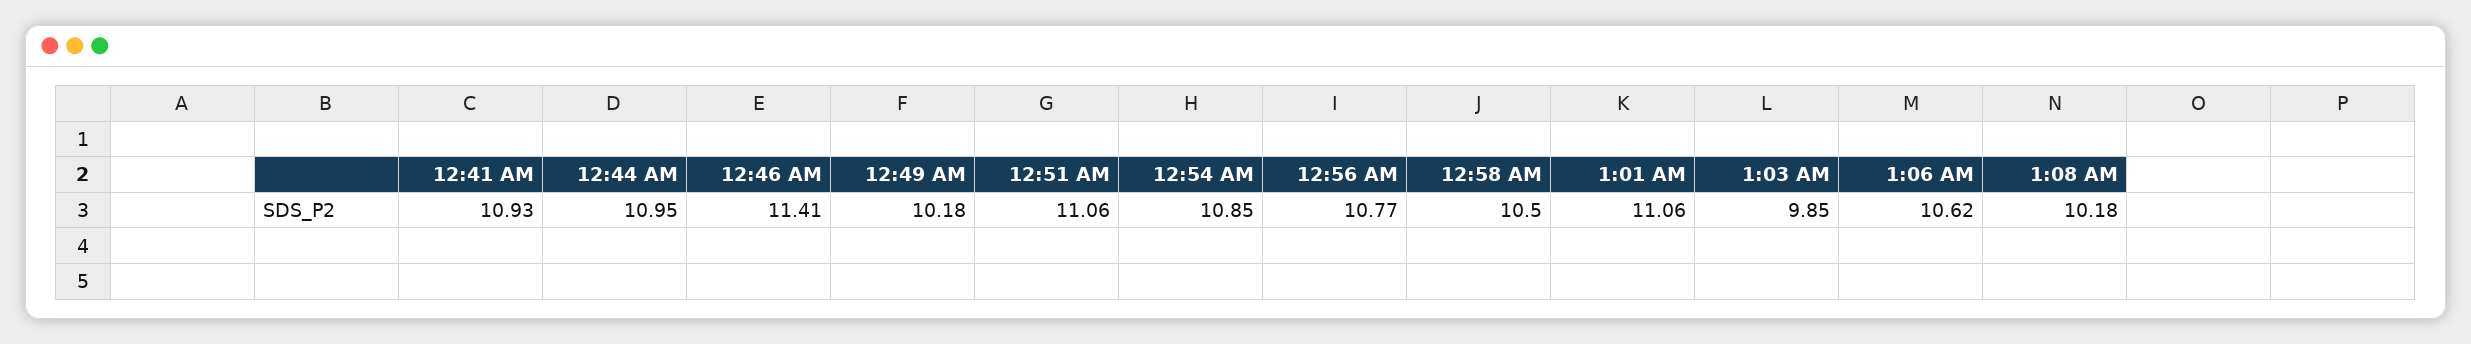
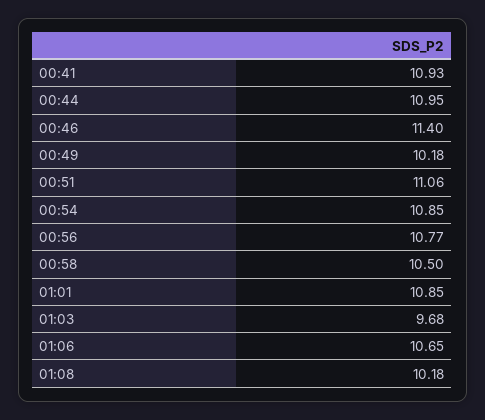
12:46 AM: 11.41 -> 11.4
1:01 AM: 11.06 -> 10.85
1:03 AM: 9.85 -> 9.68
1:06 AM: 10.62 -> 10.65

